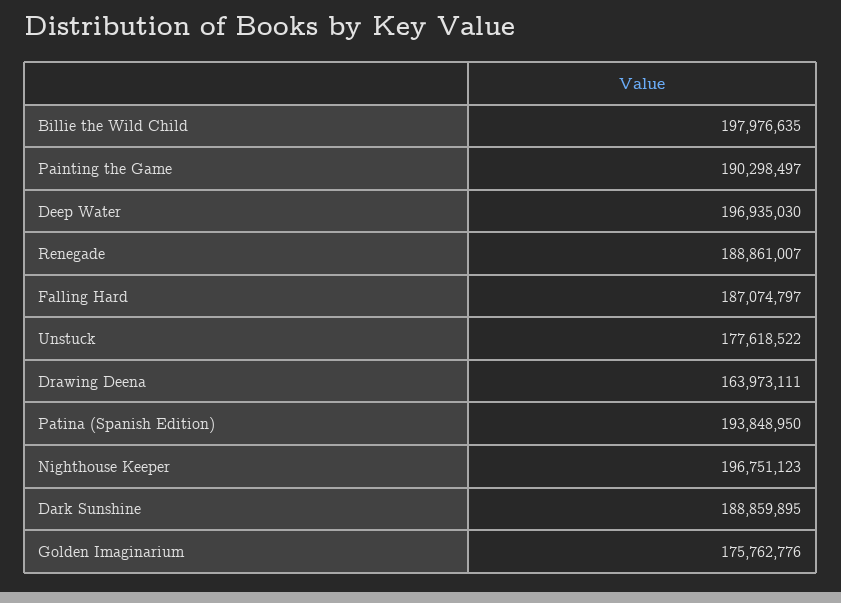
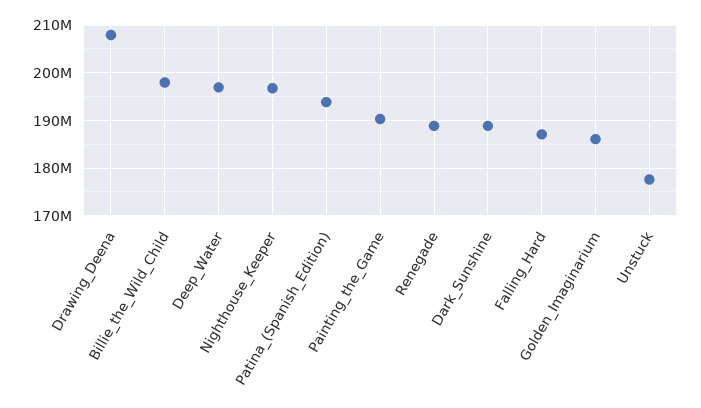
Drawing Deena: 163973111 -> 208000000
Golden Imaginarium: 175762776 -> 186000000

